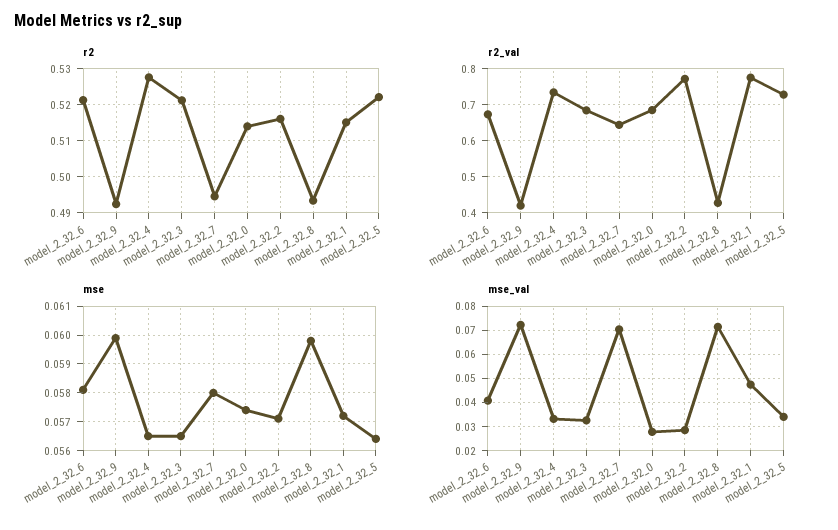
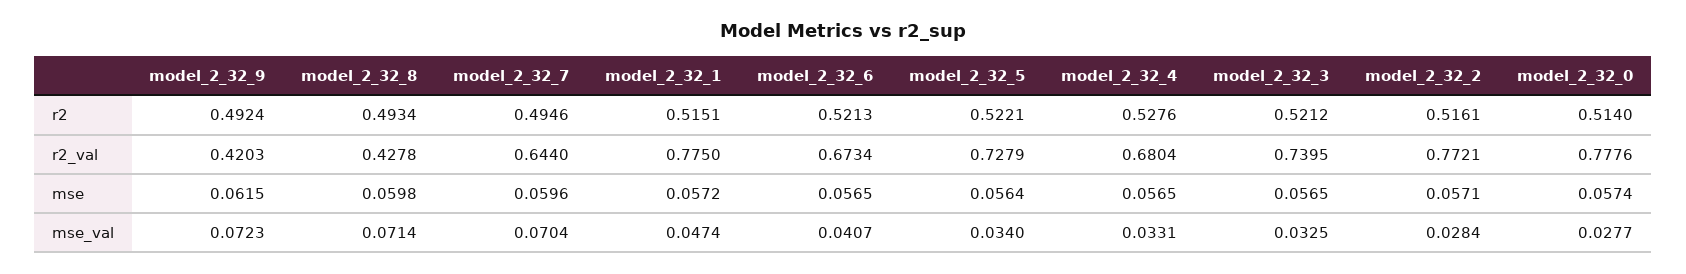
r2_val, model_2_32_4: 0.74 -> 0.6804
r2_val, model_2_32_3: 0.68 -> 0.7395
r2_val, model_2_32_0: 0.68 -> 0.7776
mse, model_2_32_6: 0.058 -> 0.0565
mse, model_2_32_9: 0.06 -> 0.0615
mse, model_2_32_7: 0.058 -> 0.0596

